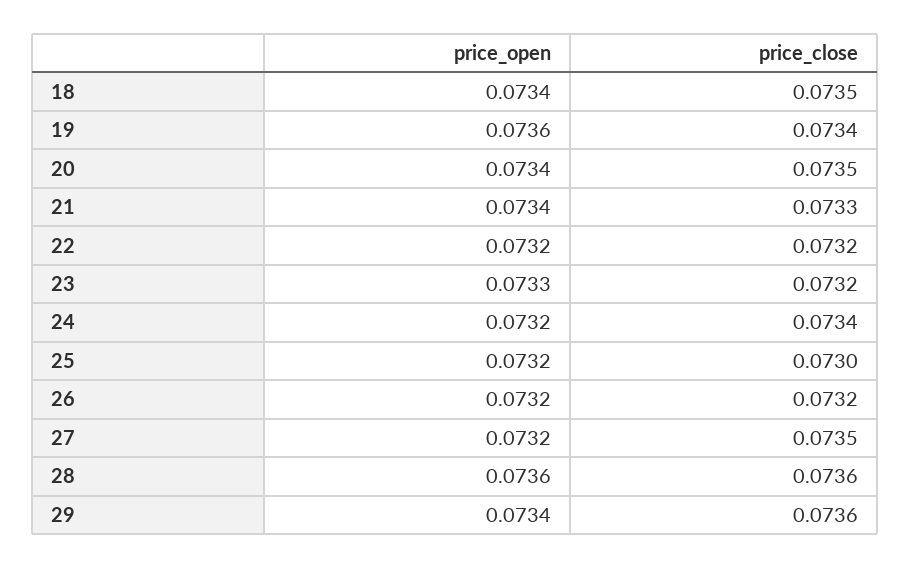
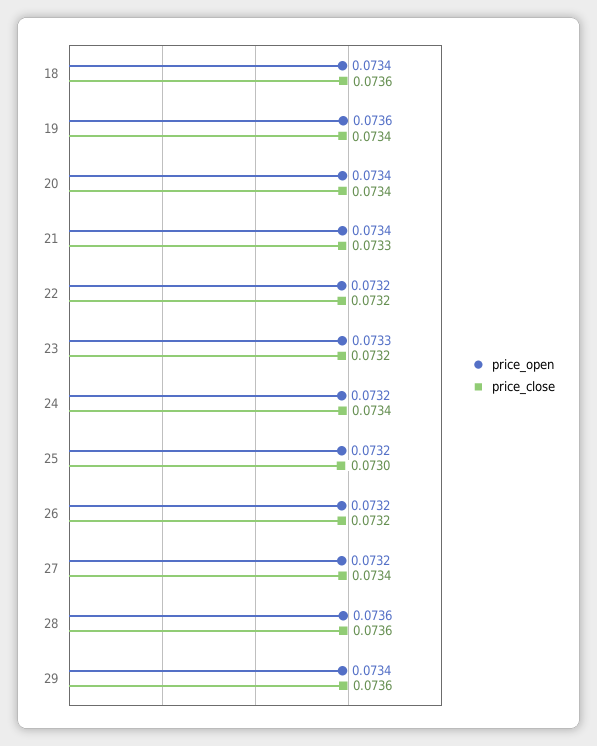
price_close, 18: 0.0735 -> 0.0736
price_close, 20: 0.0735 -> 0.0734
price_close, 27: 0.0735 -> 0.0734

